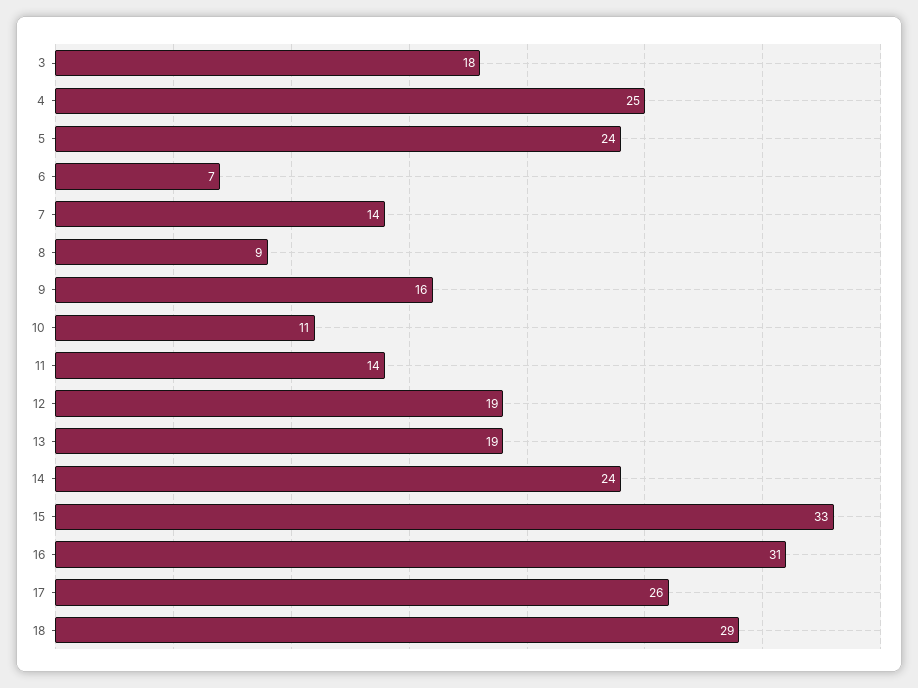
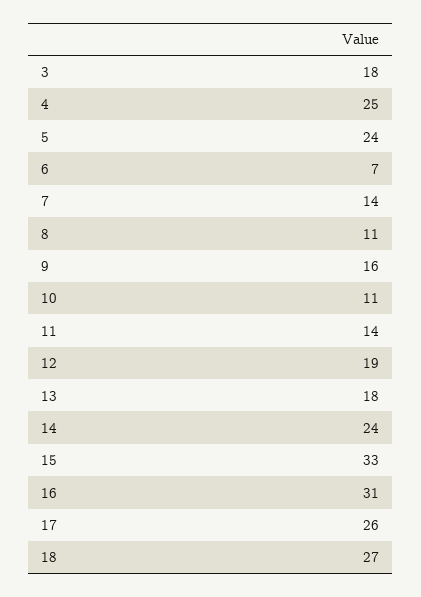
8: 9 -> 11
13: 19 -> 18
18: 29 -> 27

